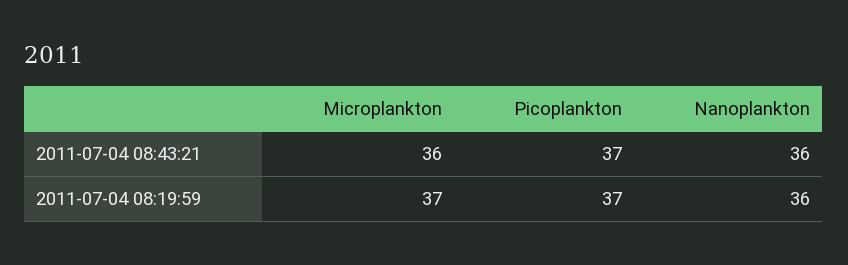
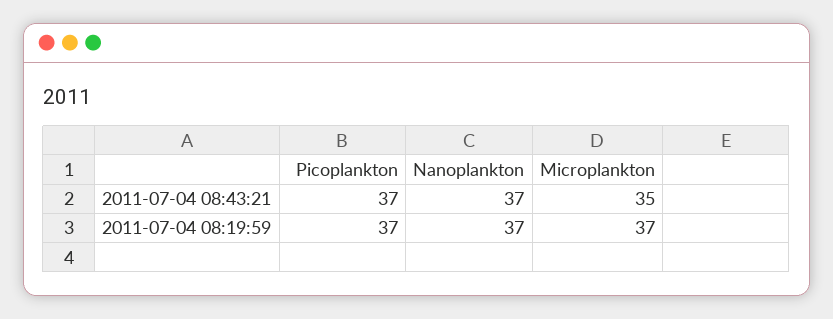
Microplankton, 2011-07-04 08:43:21: 36 -> 35
Nanoplankton, 2011-07-04 08:43:21: 36 -> 37
Nanoplankton, 2011-07-04 08:19:59: 36 -> 37

